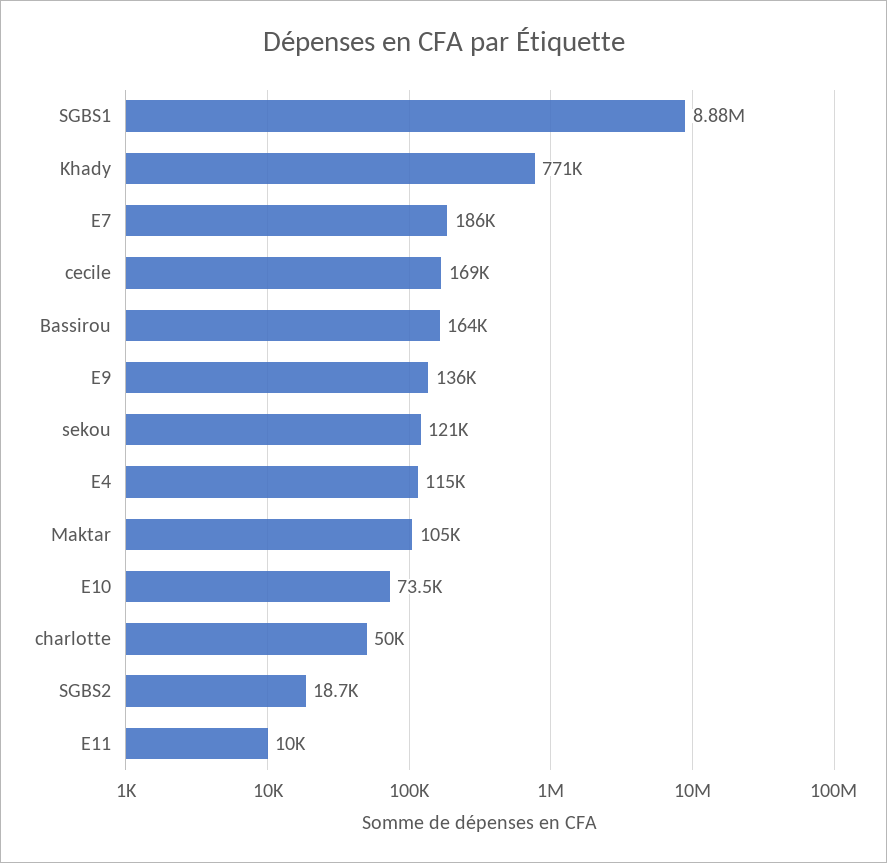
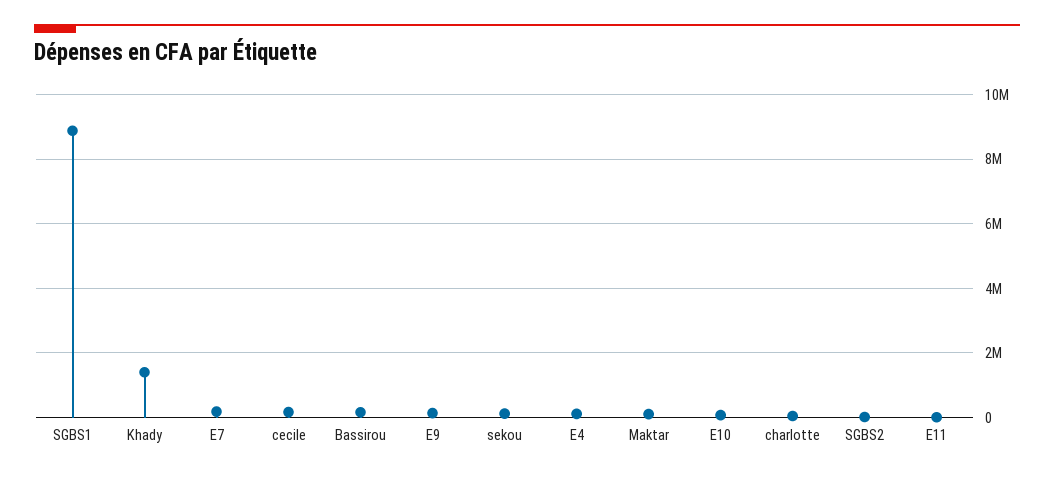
Khady: 771000 -> 1400000

